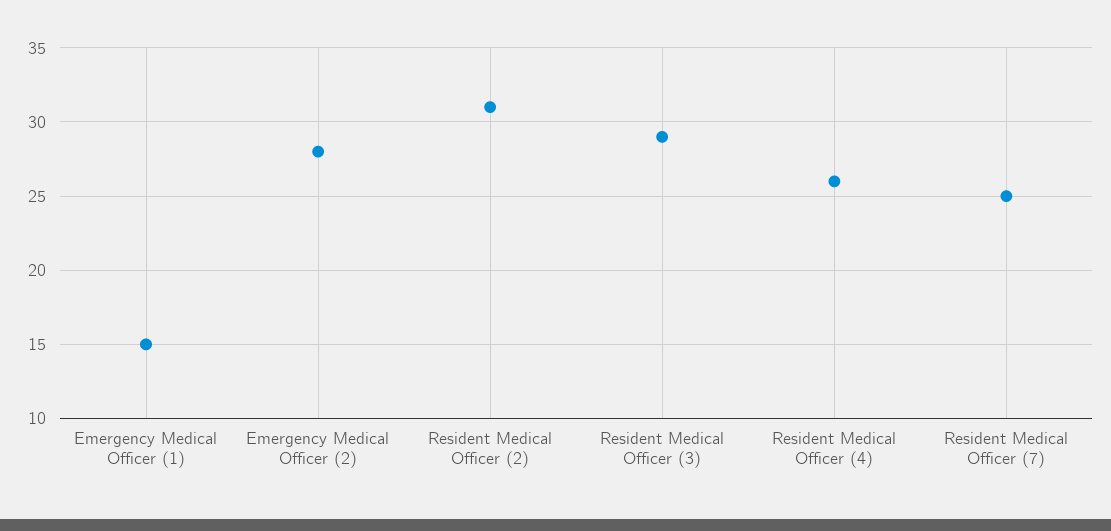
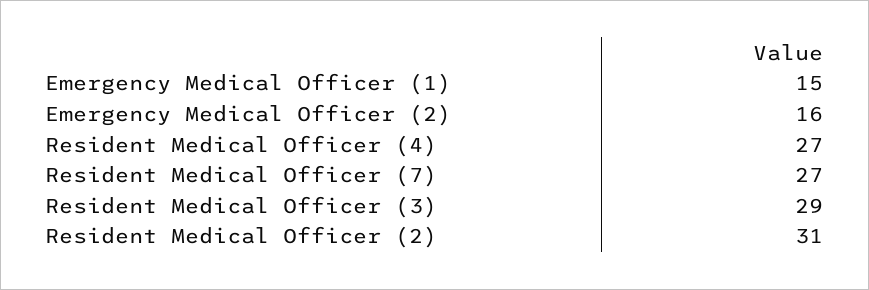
Emergency Medical Officer (2): 28 -> 16
Resident Medical Officer (4): 26 -> 27
Resident Medical Officer (7): 25 -> 27

